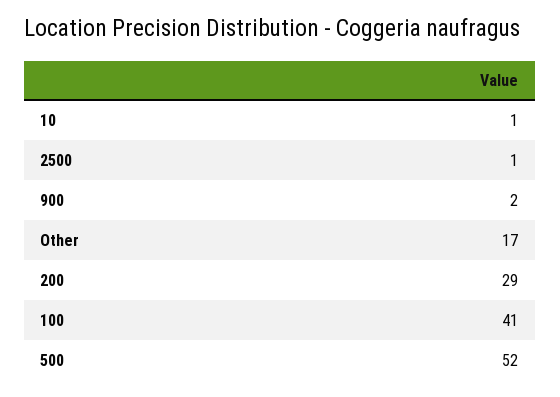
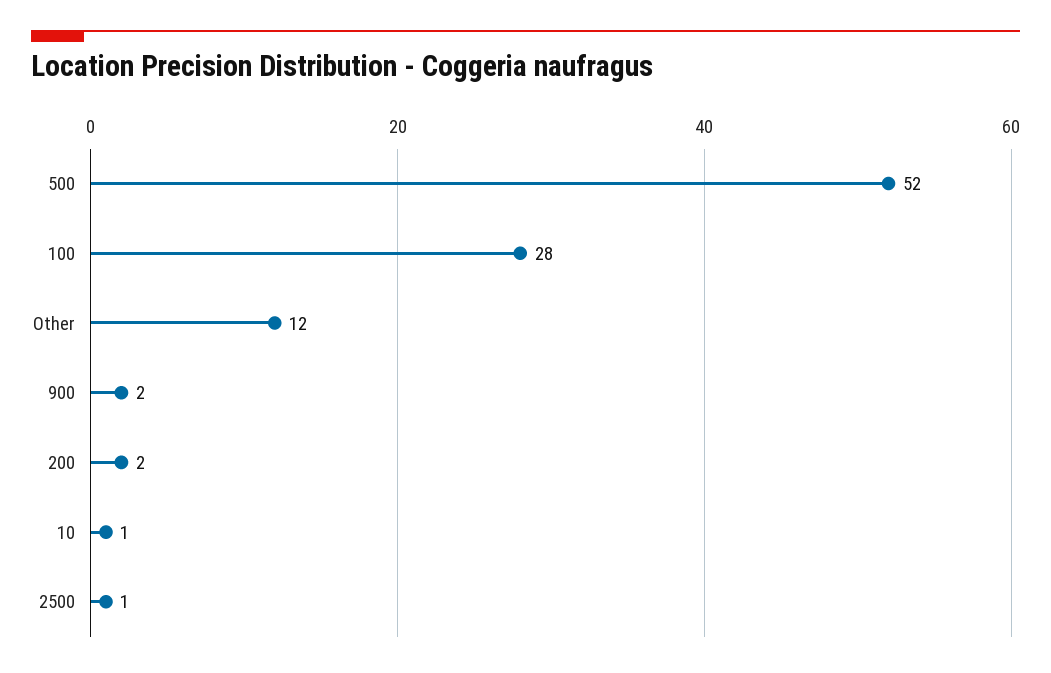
Other: 17 -> 12
200: 29 -> 2
100: 41 -> 28

